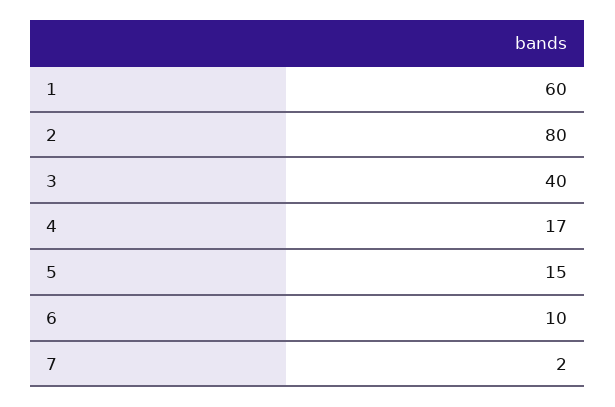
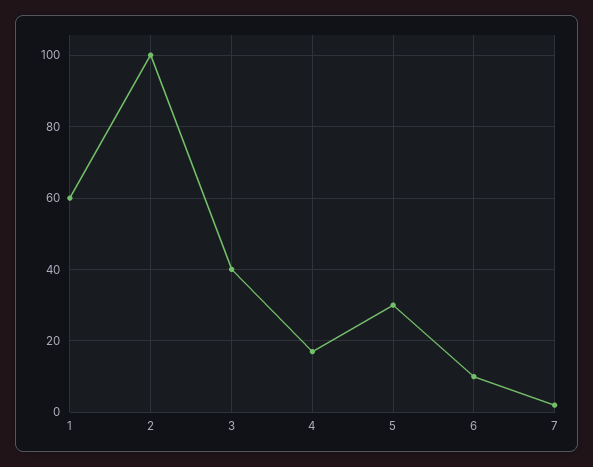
2: 80 -> 100
5: 15 -> 30

